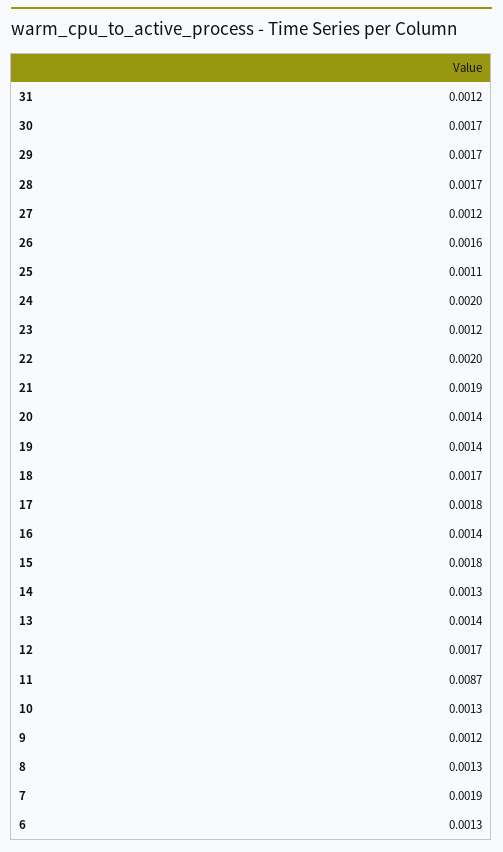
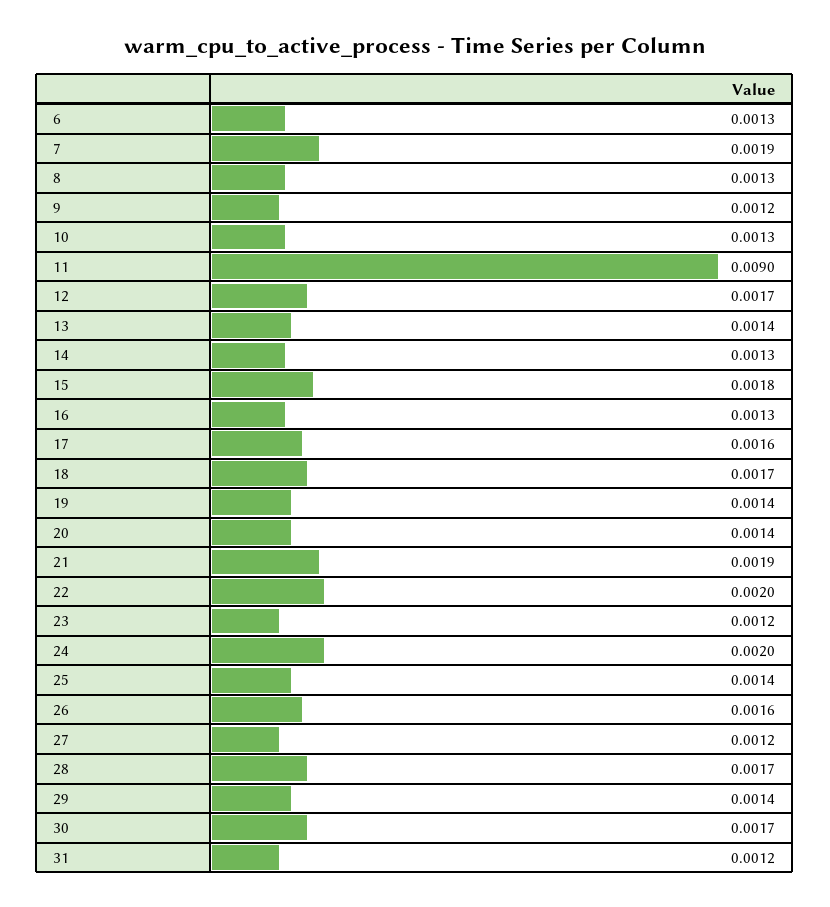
29: 0.0017 -> 0.0014
25: 0.0011 -> 0.0014
17: 0.0018 -> 0.0016
16: 0.0014 -> 0.0013
11: 0.0087 -> 0.009

